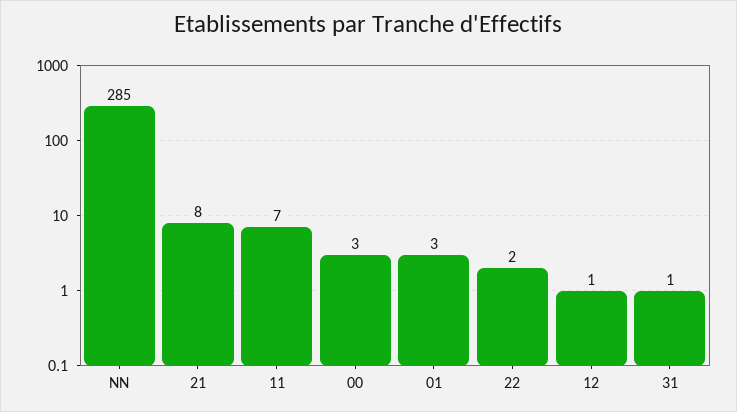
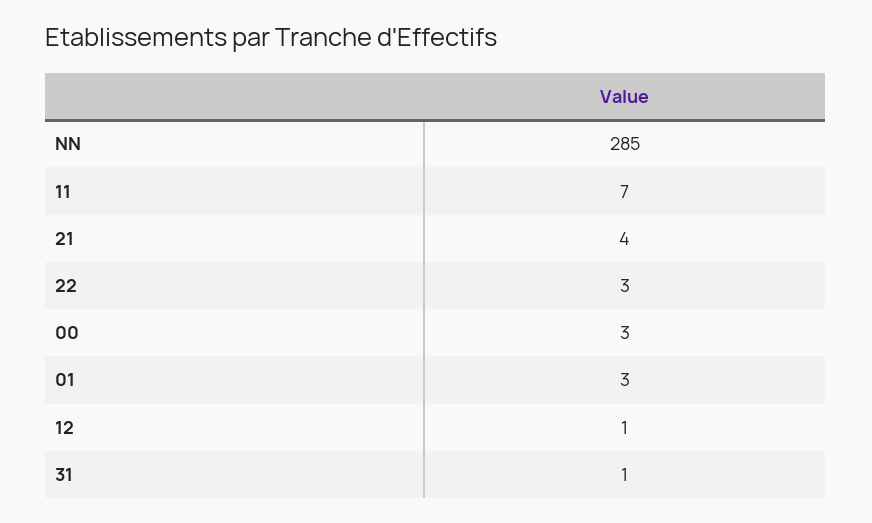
21: 8 -> 4
22: 2 -> 3

